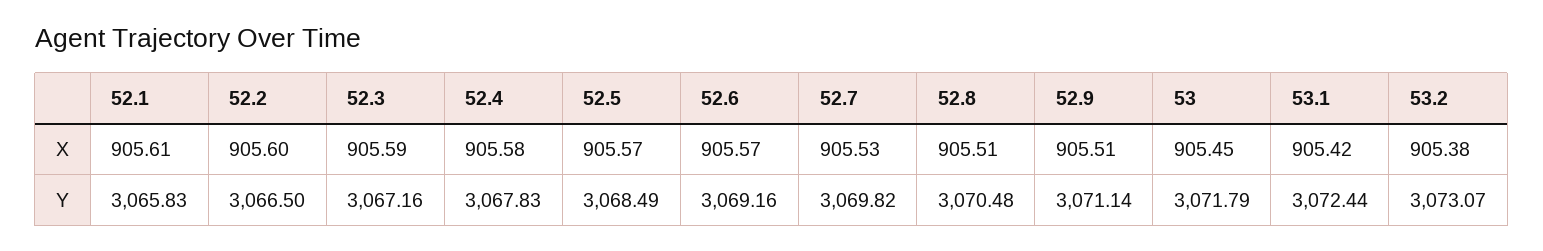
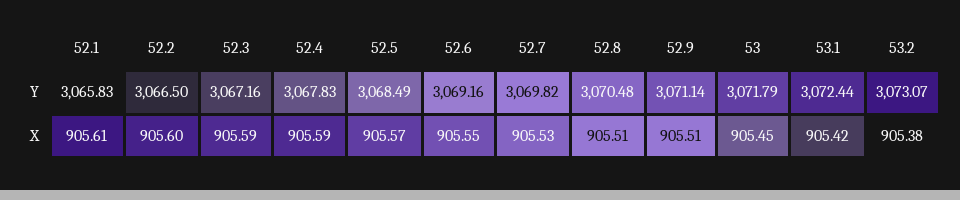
52.4, X: 905.58 -> 905.59
52.6, X: 905.57 -> 905.55

